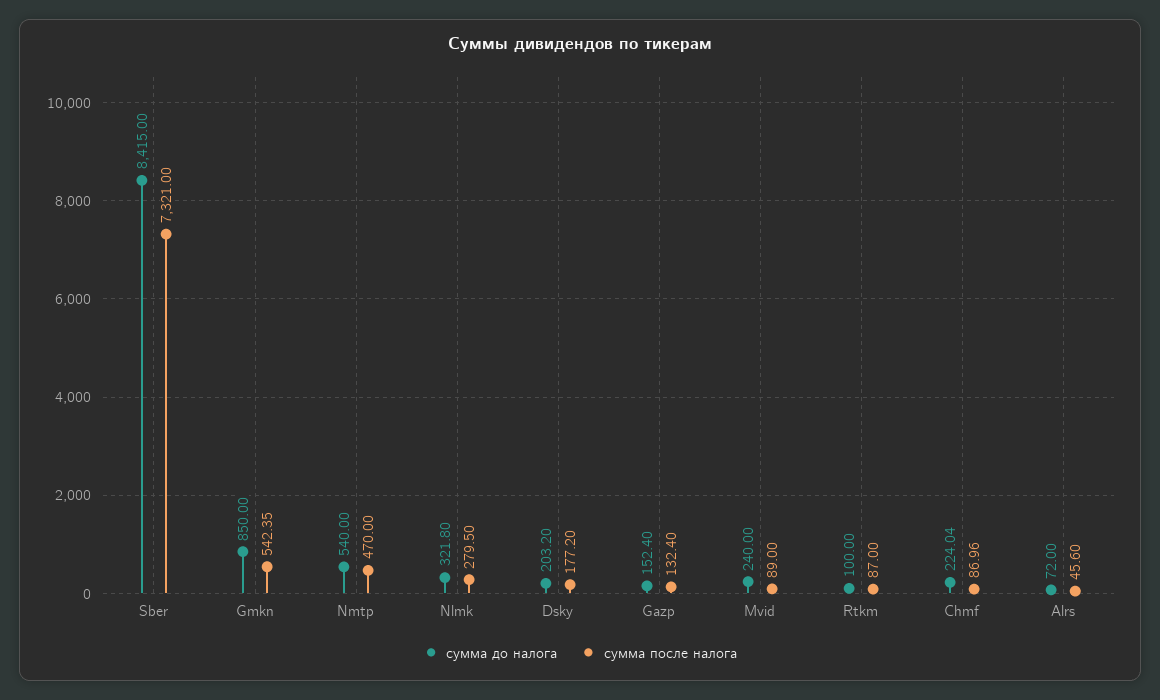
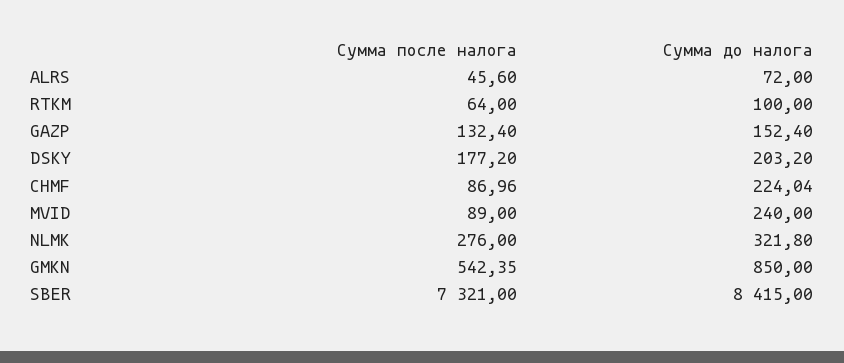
сумма до налога, Nmtp: 540 -> none
сумма после налога, Nmtp: 470 -> none
сумма после налога, Nlmk: 279.5 -> 276
сумма после налога, Rtkm: 87 -> 64

